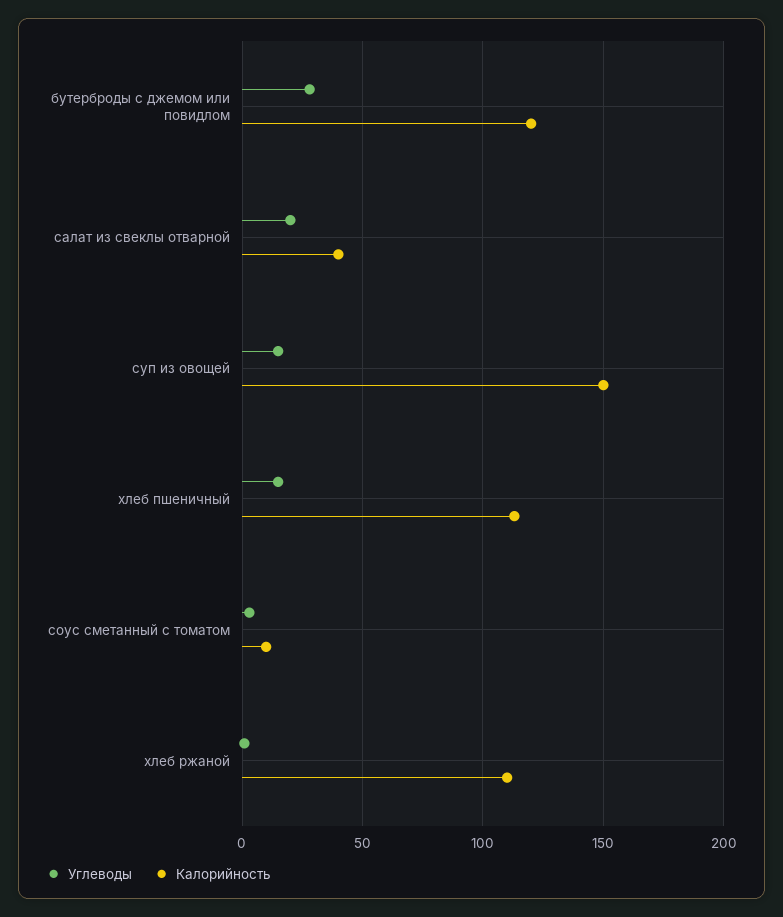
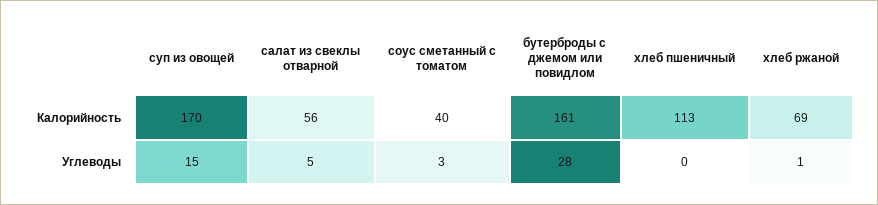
Калорийность, бутерброды с джемом или повидлом: 120 -> 161
Углеводы, салат из свеклы отварной: 20 -> 5
Калорийность, салат из свеклы отварной: 40 -> 56
Калорийность, суп из овощей: 150 -> 170
Углеводы, хлеб пшеничный: 15 -> 0
Калорийность, соус сметанный с томатом: 10 -> 40
Калорийность, хлеб ржаной: 110 -> 69

